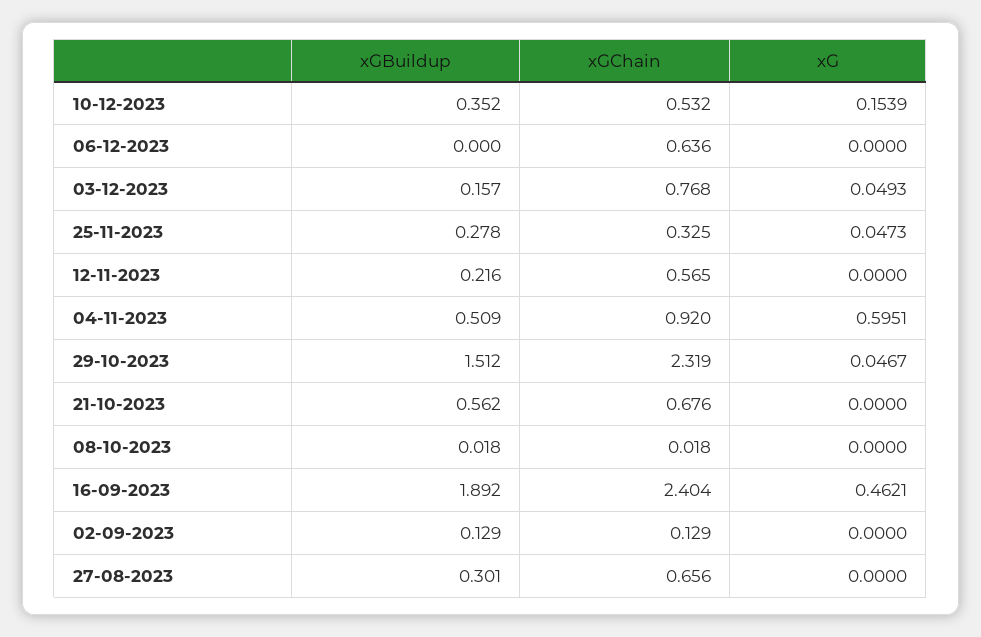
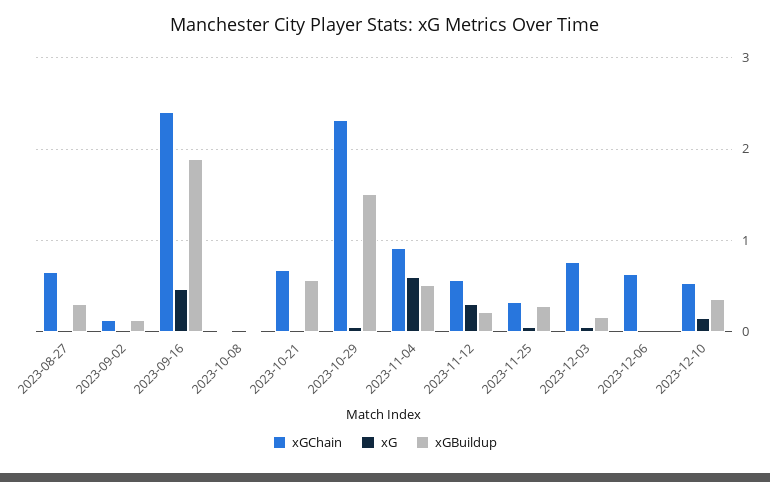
xG, 12-11-2023: 0 -> 0.3

